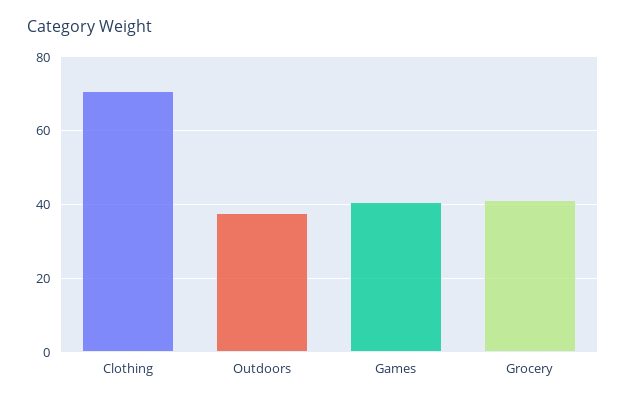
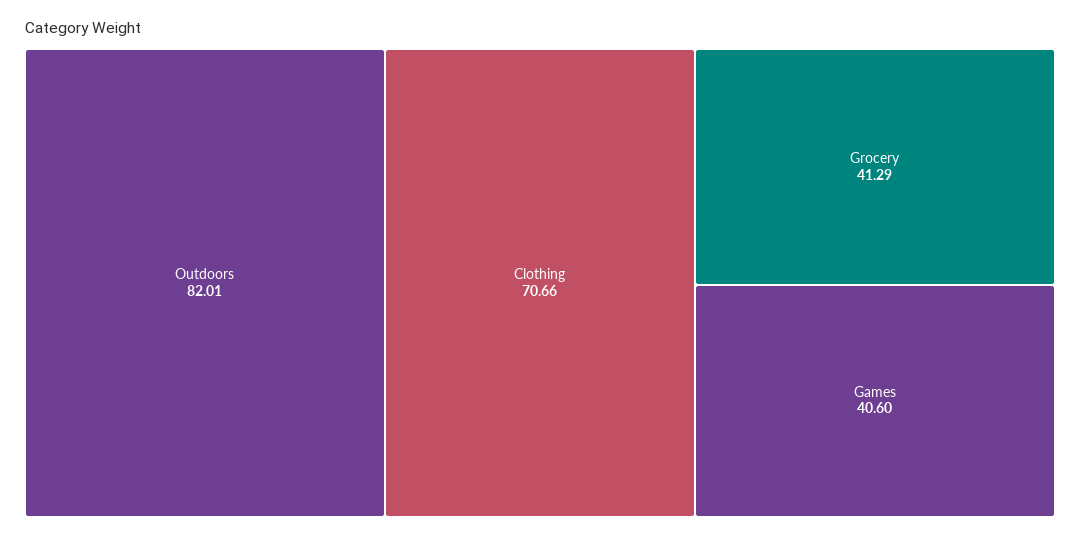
Outdoors: 38 -> 82.01

